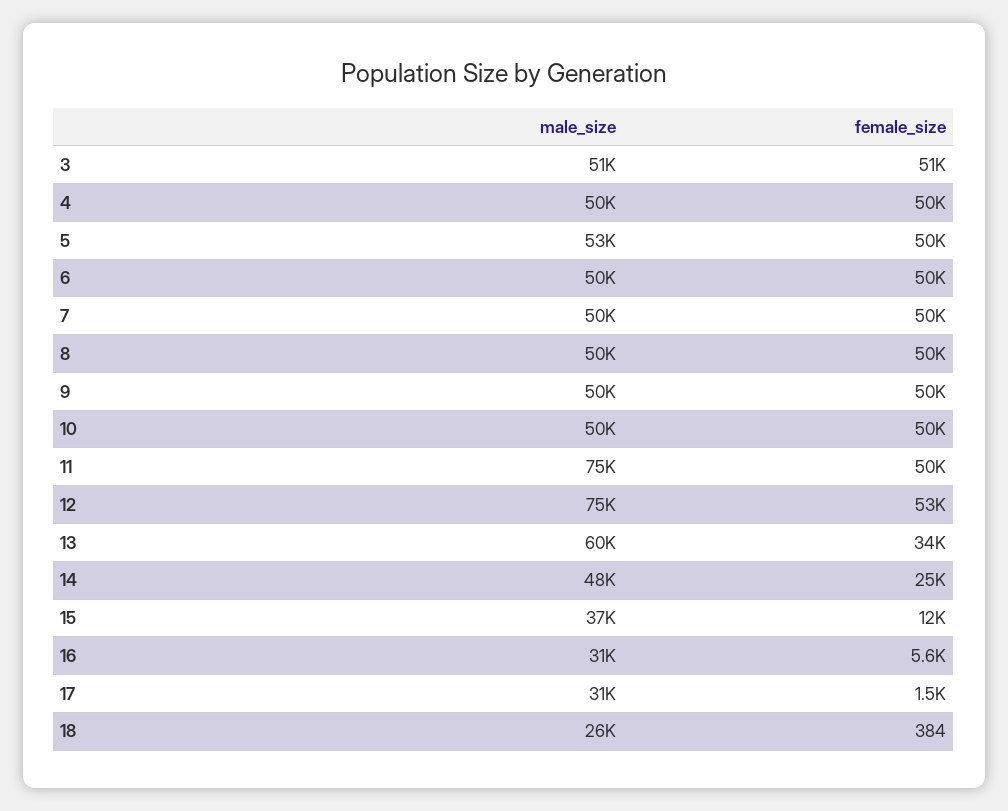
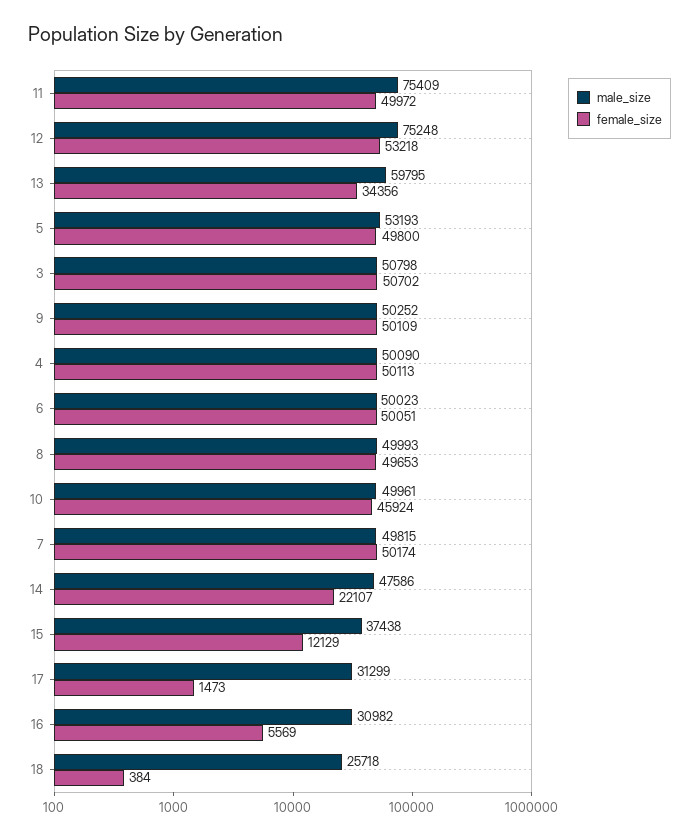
female_size, 10: 50000 -> 45924
female_size, 14: 25000 -> 22107

